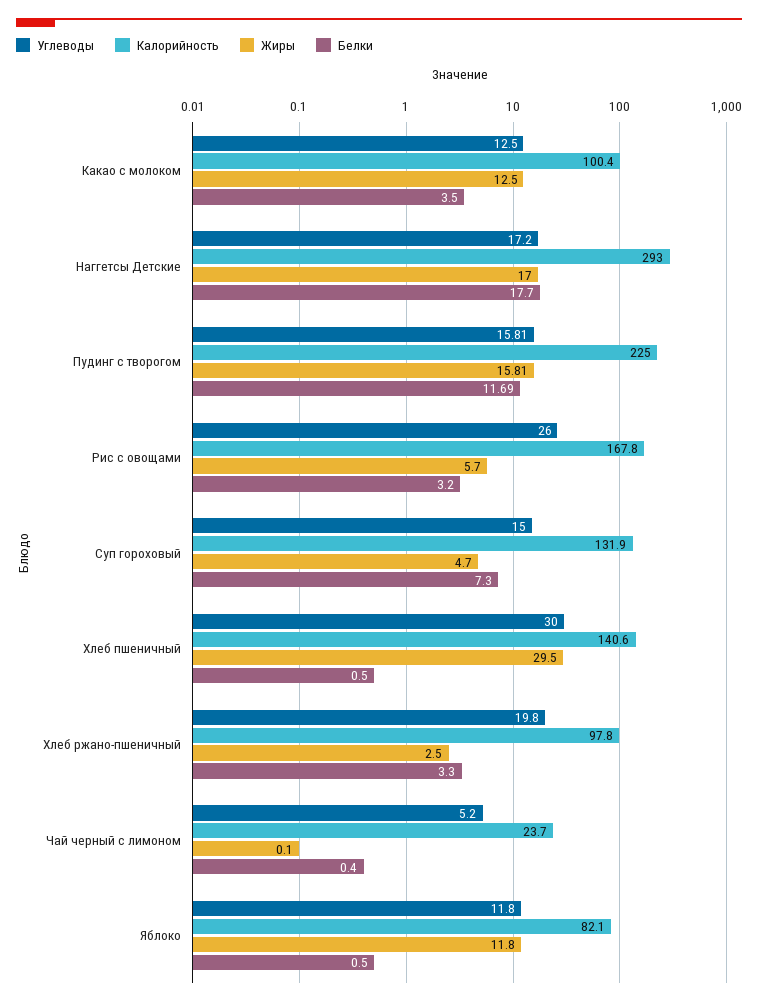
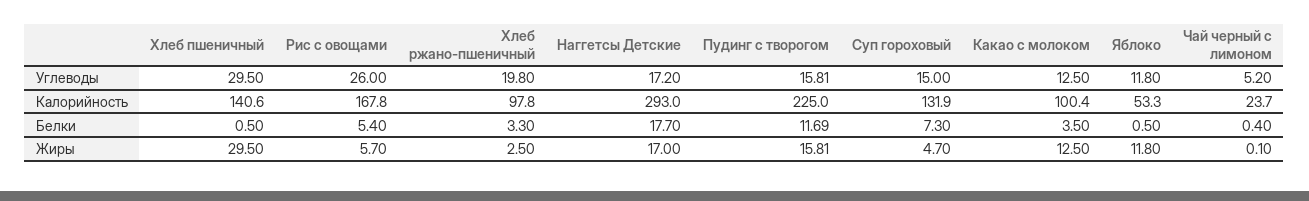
Белки, Рис с овощами: 3.2 -> 5.4
Углеводы, Хлеб пшеничный: 30 -> 29.5
Калорийность, Яблоко: 82.1 -> 53.3

